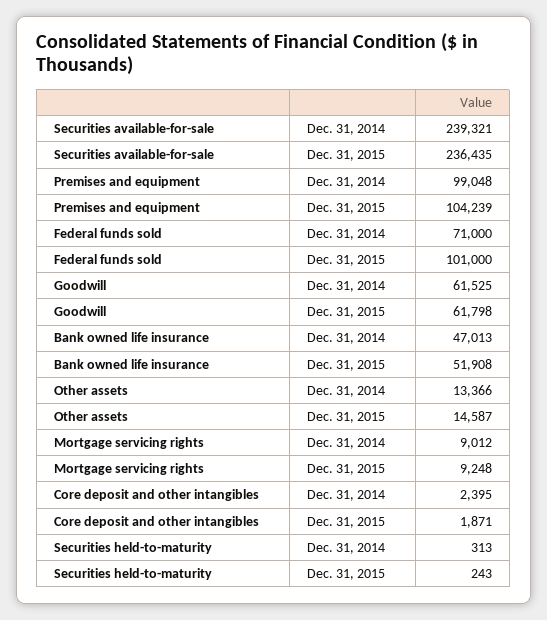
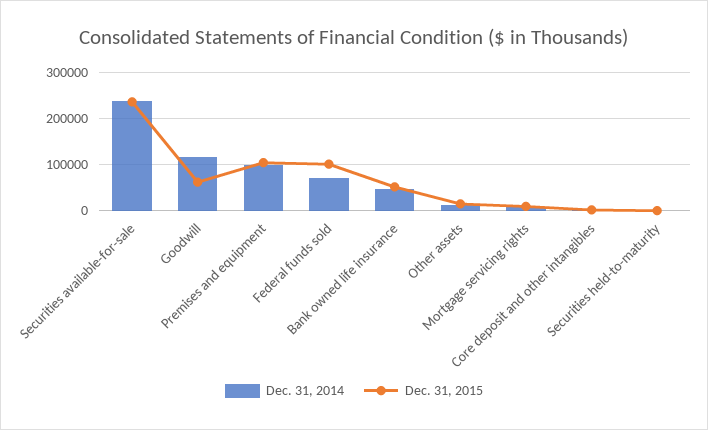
Dec. 31, 2014, Goodwill: 61525 -> 120000

